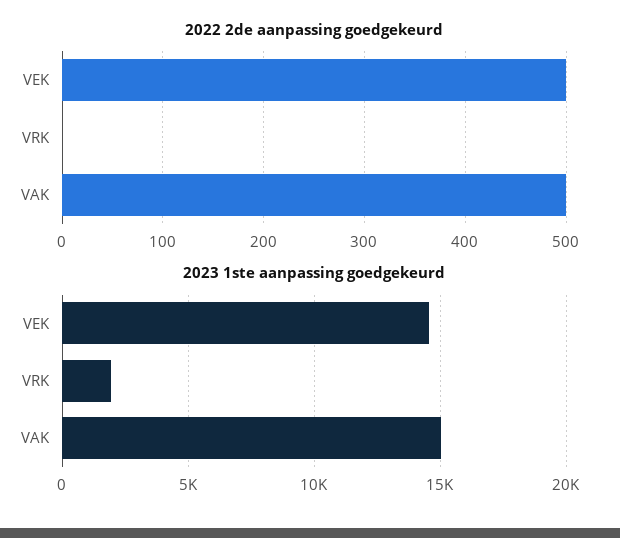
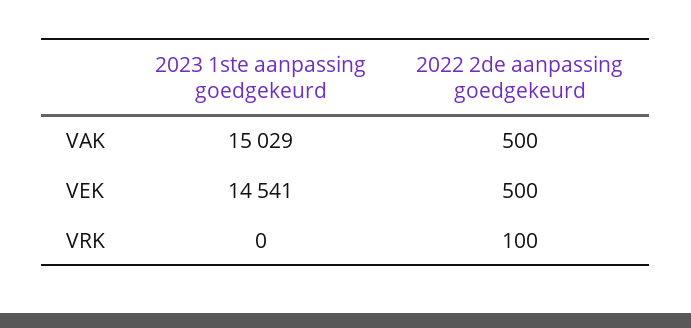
2022 2de aanpassing goedgekeurd, VRK: 0 -> 100
2023 1ste aanpassing goedgekeurd, VRK: 2000 -> 0

